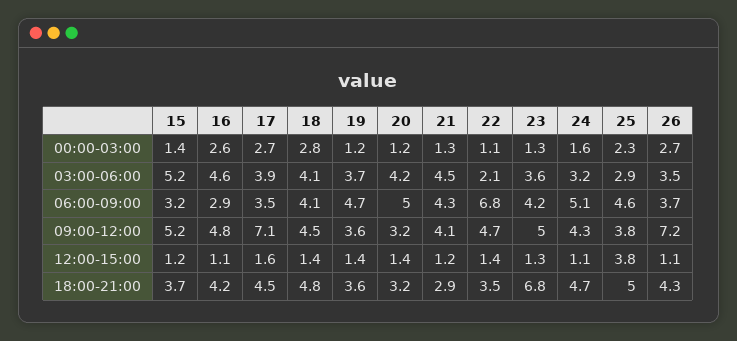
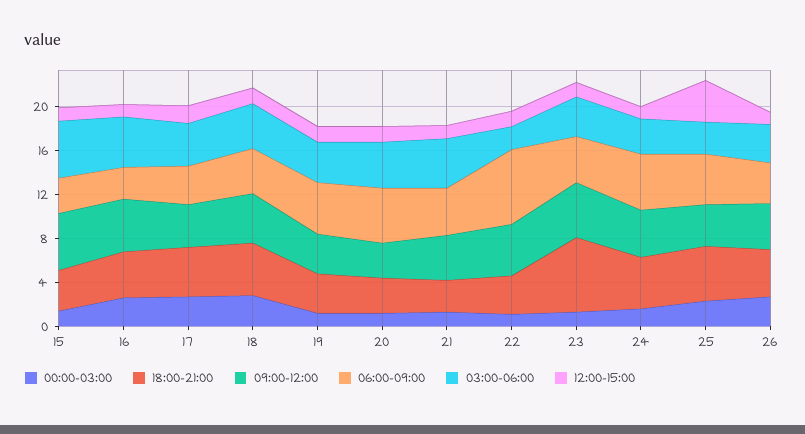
09:00-12:00, 17: 7.1 -> 4
09:00-12:00, 26: 7.2 -> 4

